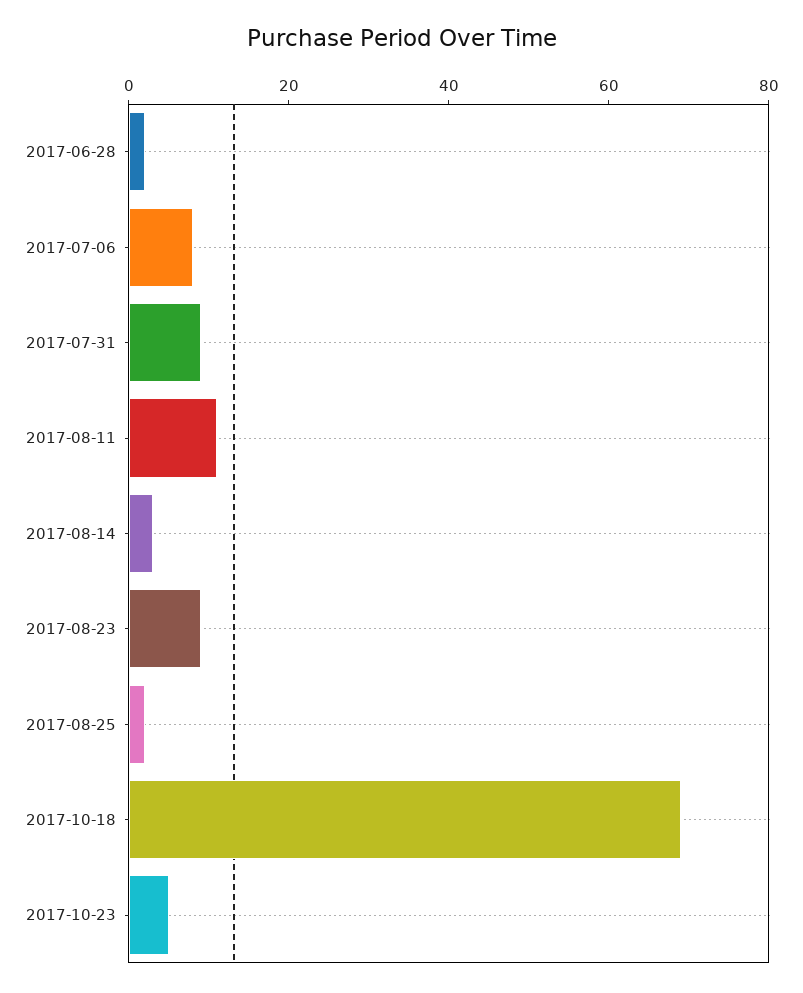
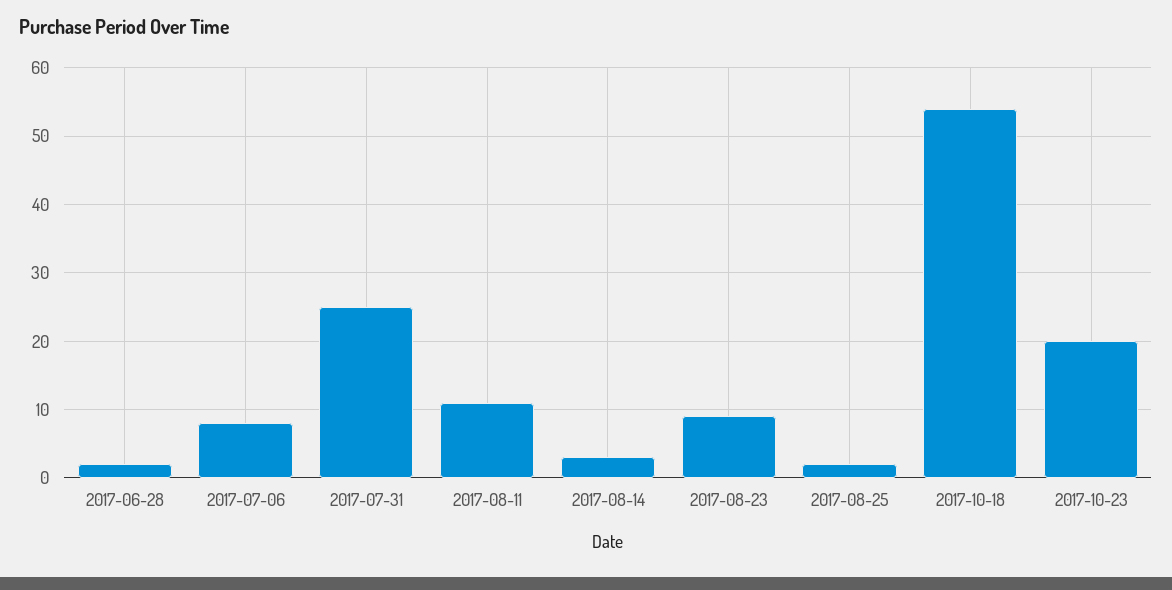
2017-07-31: 10 -> 25
2017-10-18: 70 -> 54
2017-10-23: 5 -> 20

